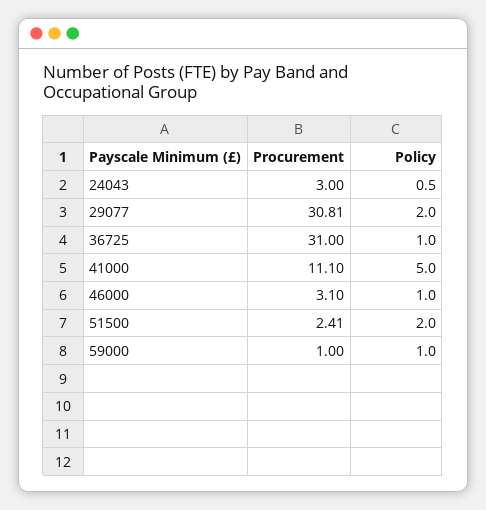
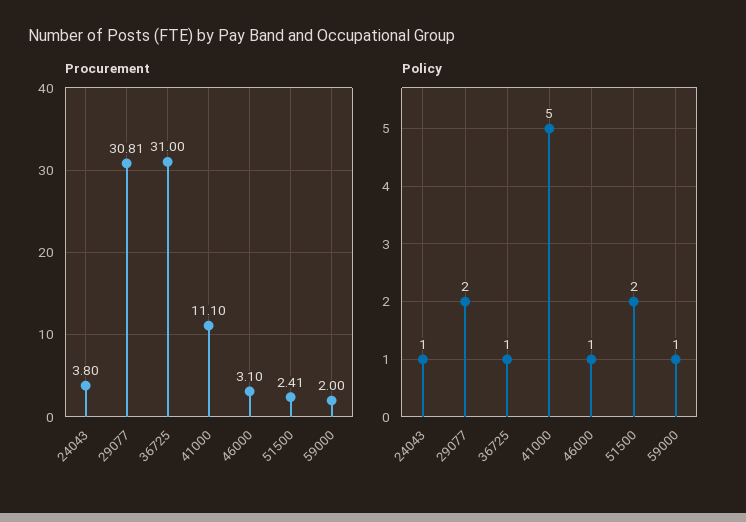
Procurement, 24043: 3 -> 3.8
Policy, 24043: 0.5 -> 1
Procurement, 59000: 1 -> 2

